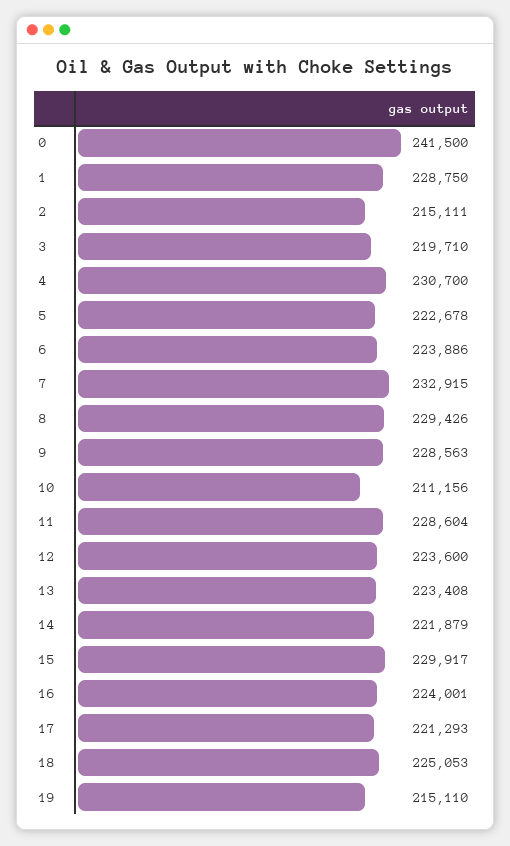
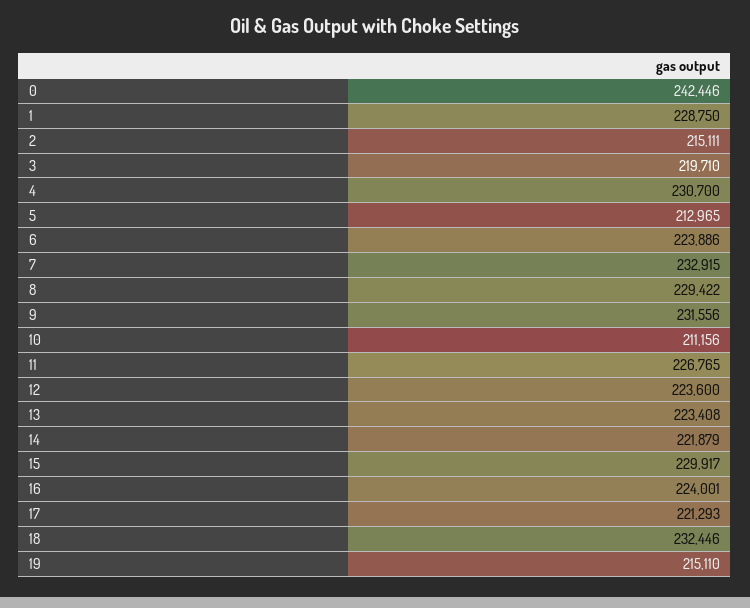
0: 241500 -> 242446
5: 222678 -> 212965
8: 229426 -> 229422
9: 228563 -> 231556
11: 228604 -> 226765
18: 225053 -> 232446

